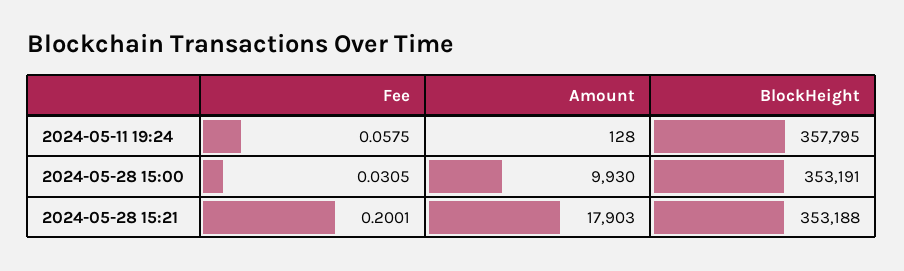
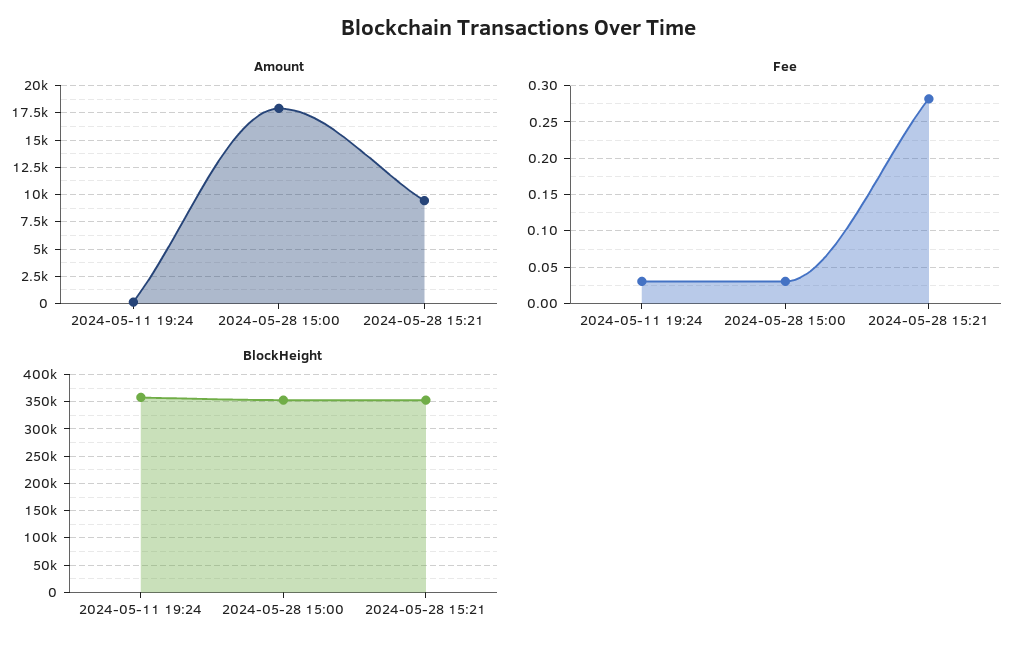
Fee, 2024-05-11 19:24: 0.0575 -> 0.03
Amount, 2024-05-28 15:00: 9930 -> 17500
Fee, 2024-05-28 15:21: 0.2001 -> 0.28
Amount, 2024-05-28 15:21: 17903 -> 10000

